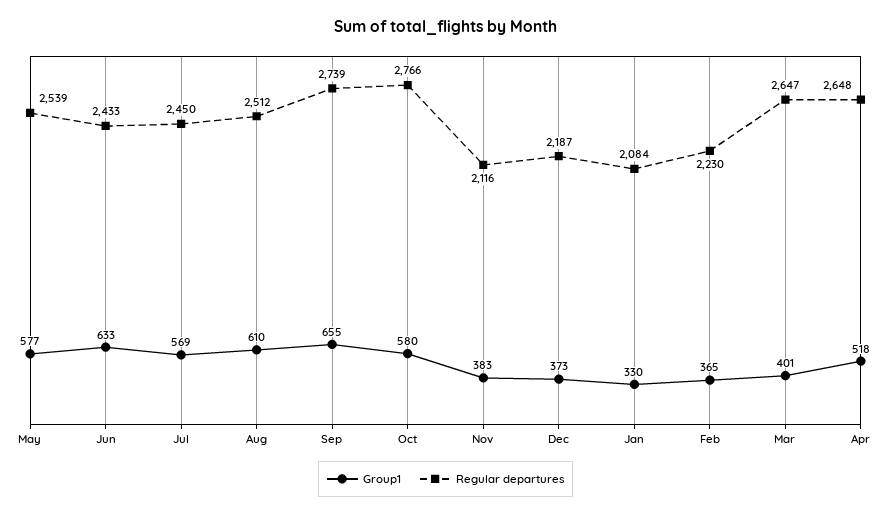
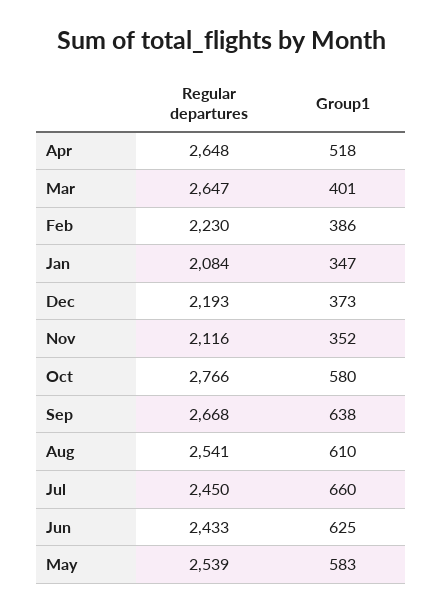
Group1, May: 577 -> 583
Group1, Jun: 633 -> 625
Group1, Jul: 569 -> 660
Regular departures, Aug: 2512 -> 2541
Group1, Sep: 655 -> 638
Regular departures, Sep: 2739 -> 2668
Group1, Nov: 383 -> 352
Regular departures, Dec: 2187 -> 2193
Group1, Jan: 330 -> 347
Group1, Feb: 365 -> 386

